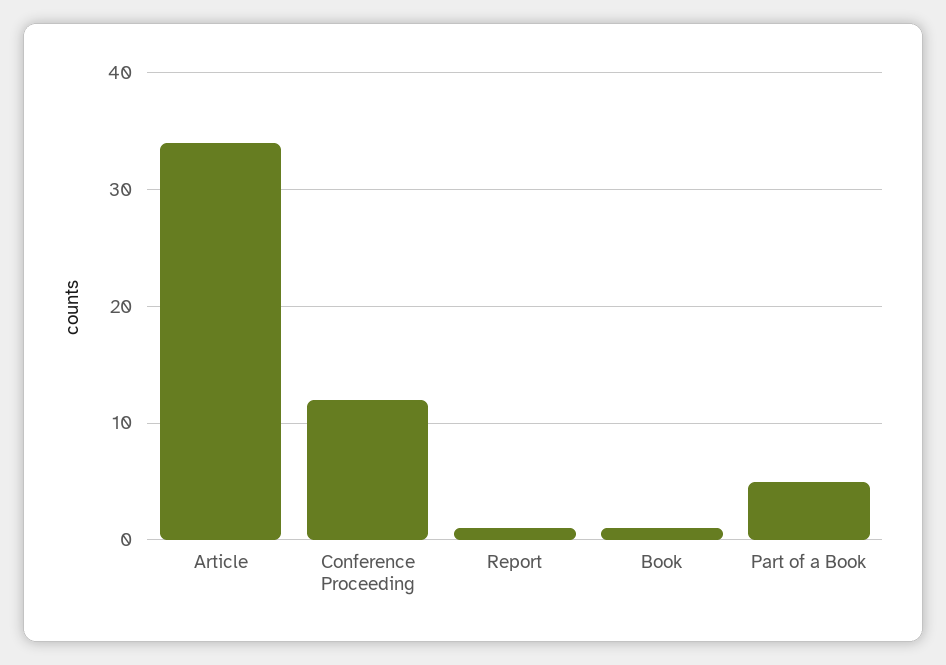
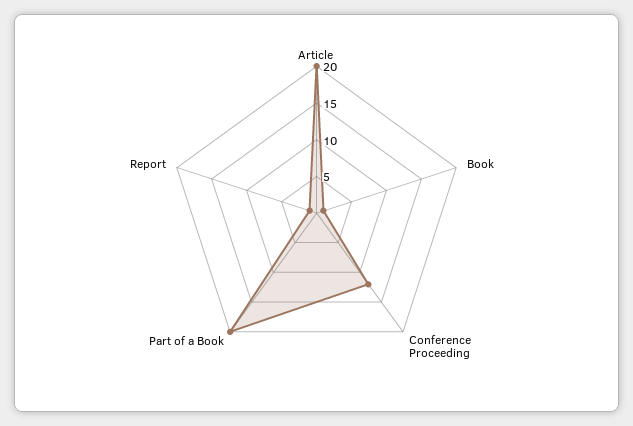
Article: 34 -> 20
Part of a Book: 5 -> 20

